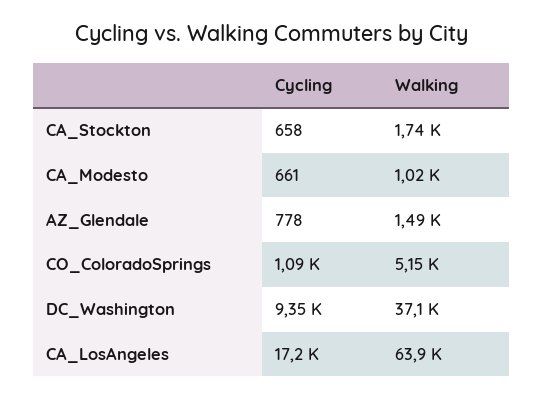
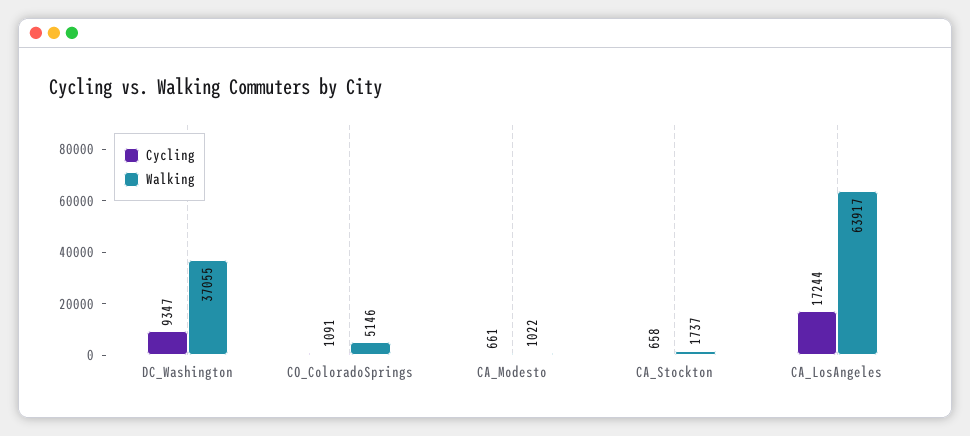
Cycling, AZ_Glendale: 778 -> none
Walking, AZ_Glendale: 1490 -> none

